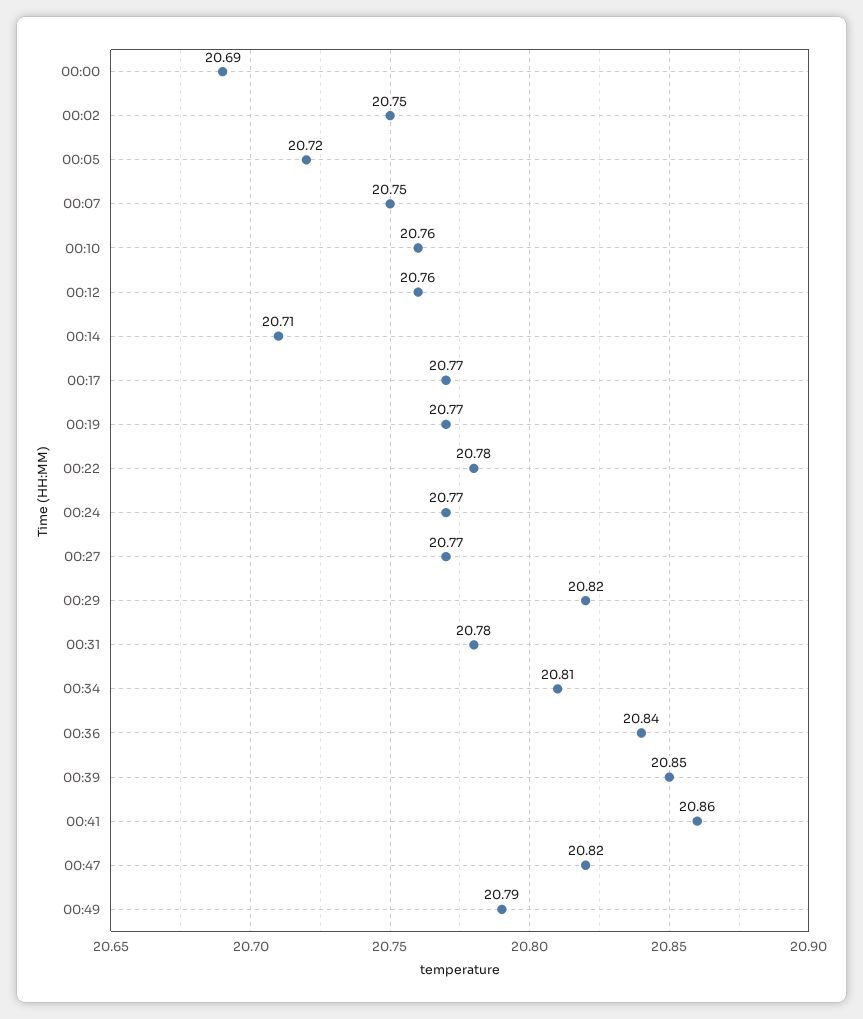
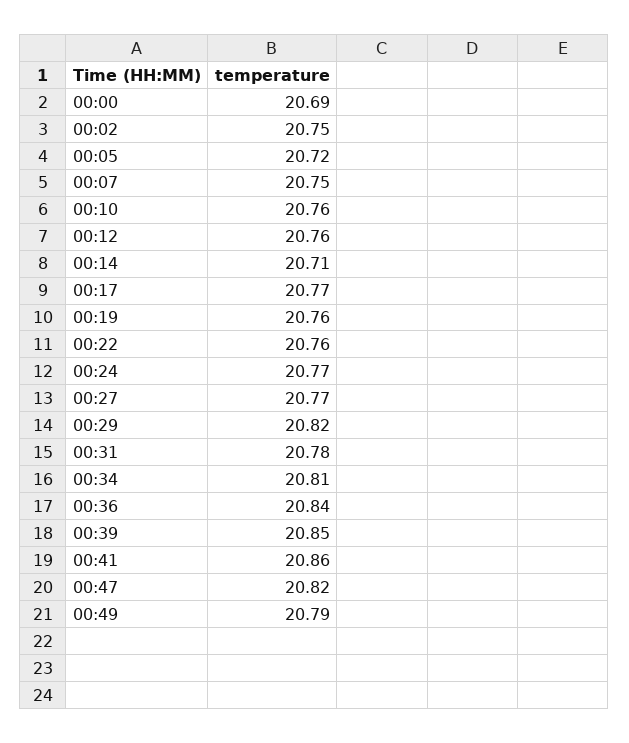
00:19: 20.77 -> 20.76
00:22: 20.78 -> 20.76

